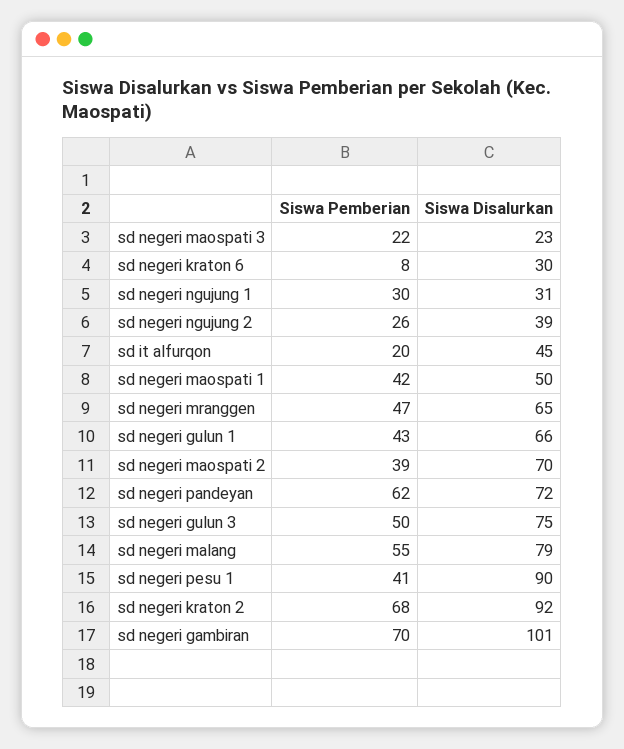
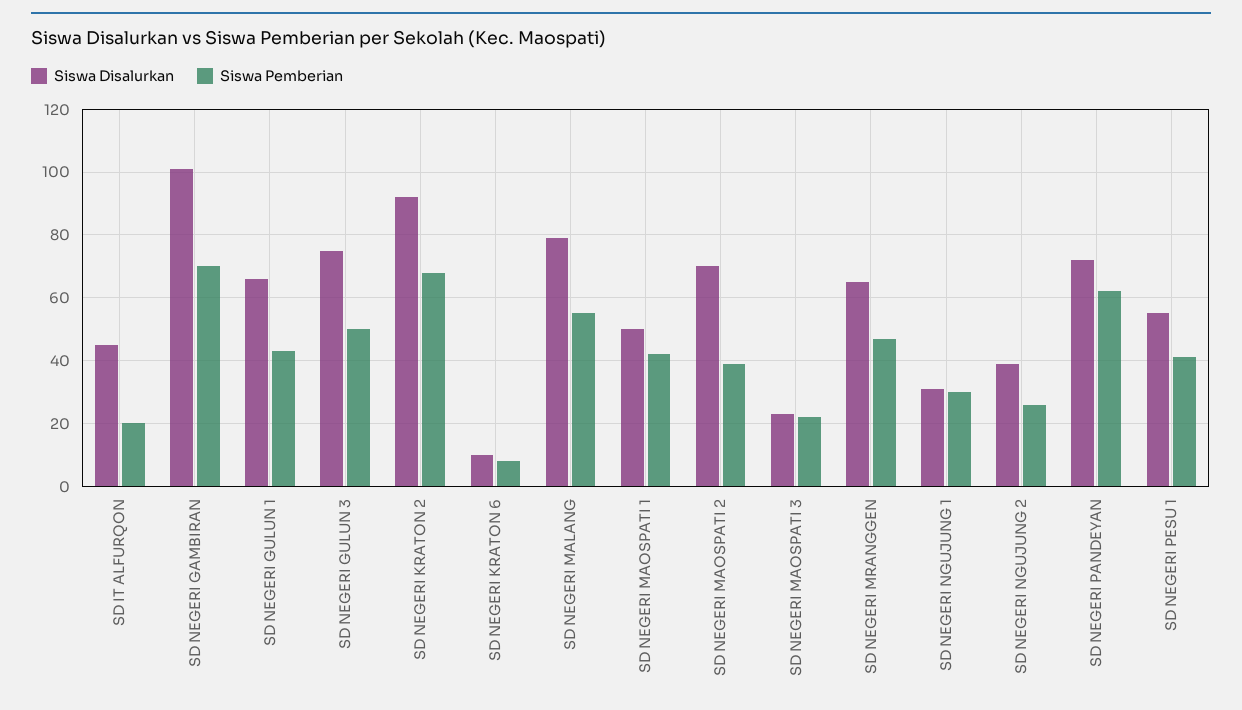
Siswa Disalurkan, sd negeri kraton 6: 30 -> 10
Siswa Disalurkan, sd negeri pesu 1: 90 -> 55

